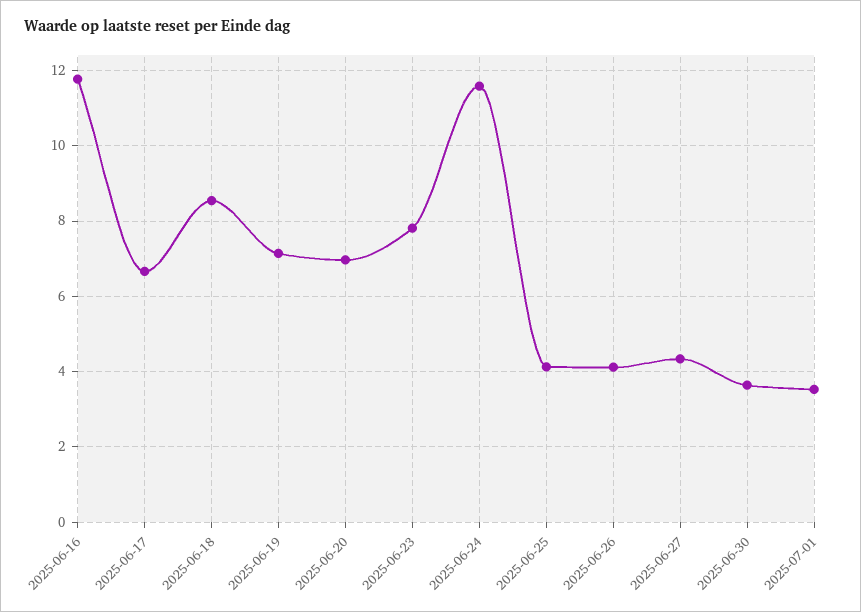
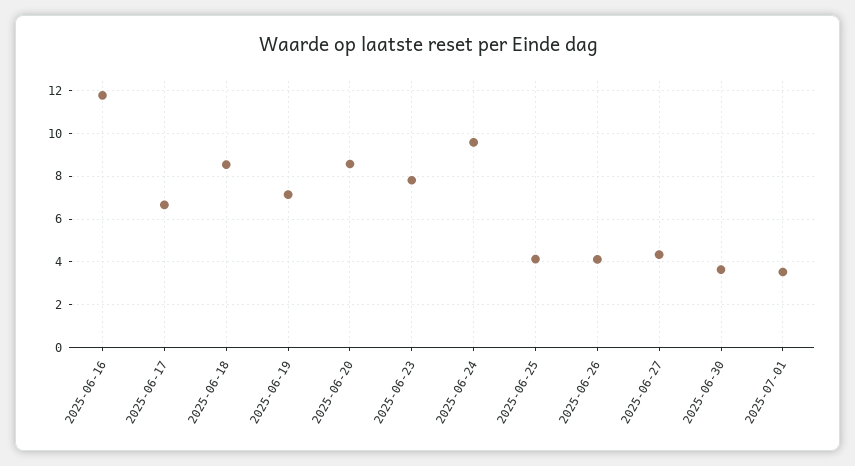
2025-06-20: 7 -> 8.5
2025-06-24: 11.6 -> 9.5

